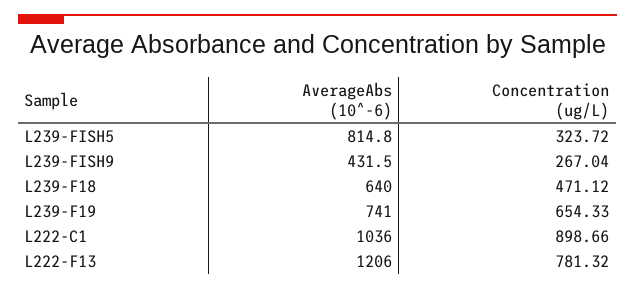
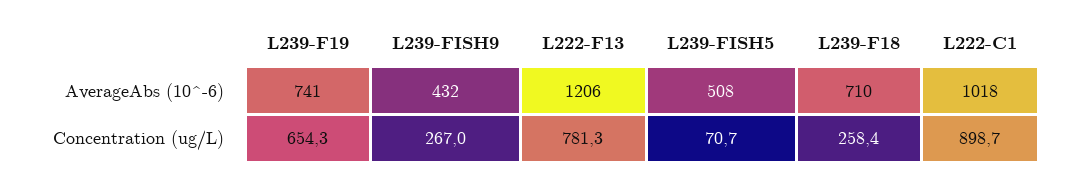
AverageAbs (10^-6), L239-FISH5: 814.8 -> 508
Concentration (ug/L), L239-FISH5: 323.72 -> 70.7
AverageAbs (10^-6), L239-F18: 640 -> 710
Concentration (ug/L), L239-F18: 471.12 -> 258.4
AverageAbs (10^-6), L222-C1: 1036 -> 1018

